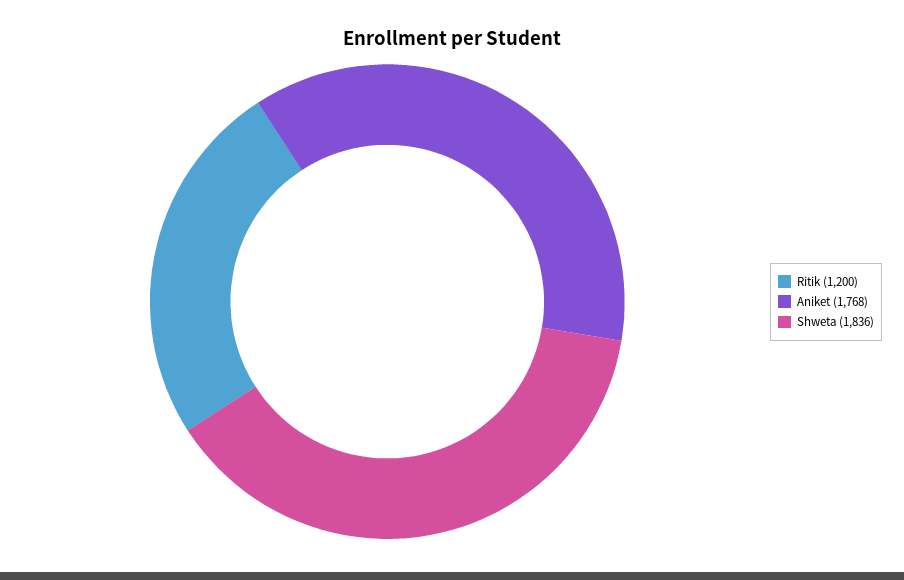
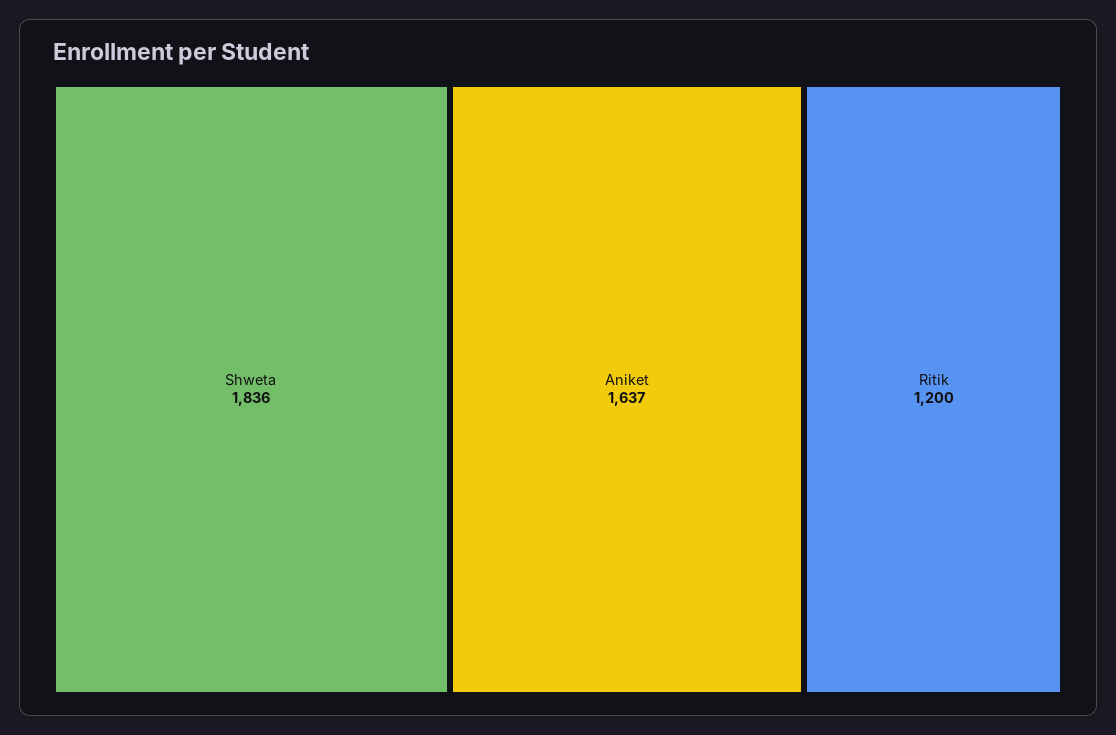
Aniket: 1768 -> 1637

